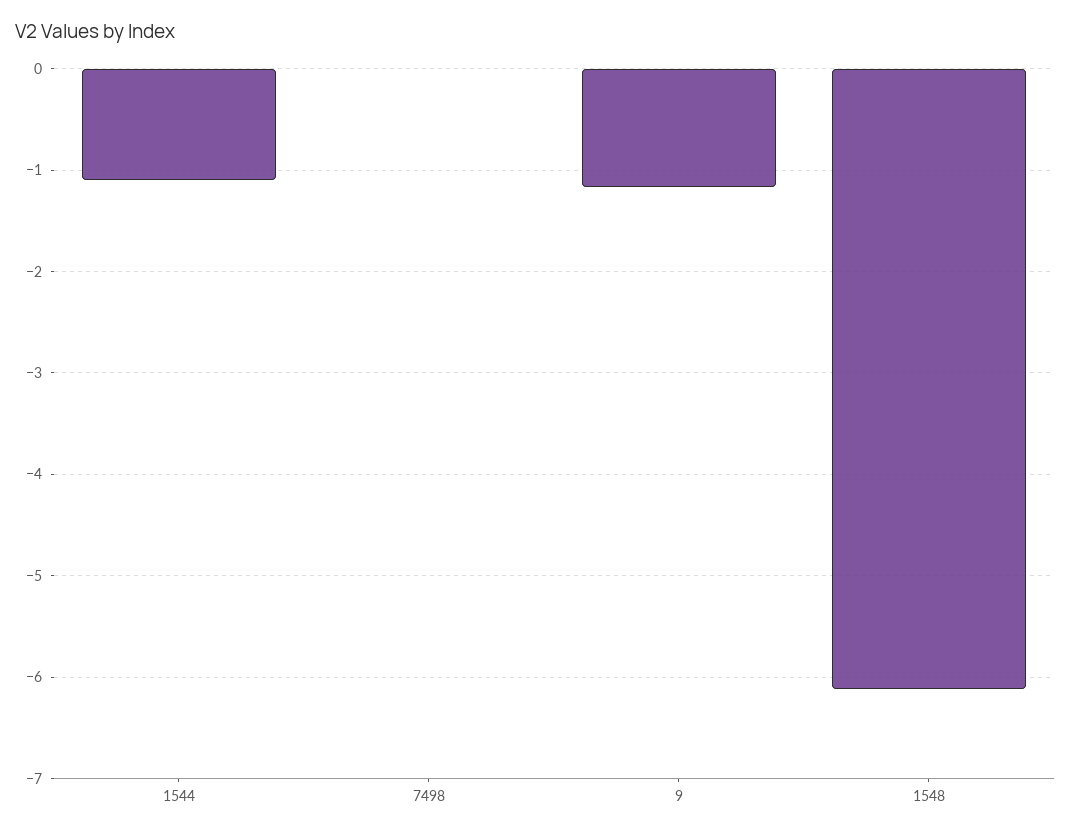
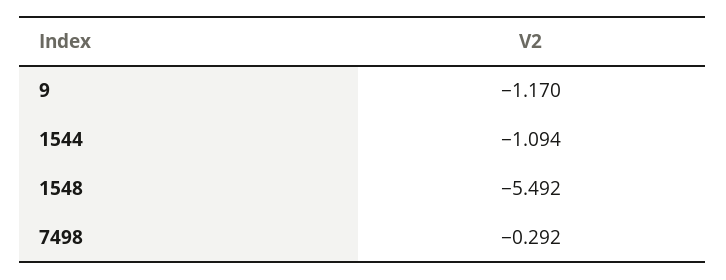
7498: 0 -> -0.292
1548: -6.1 -> -5.492

